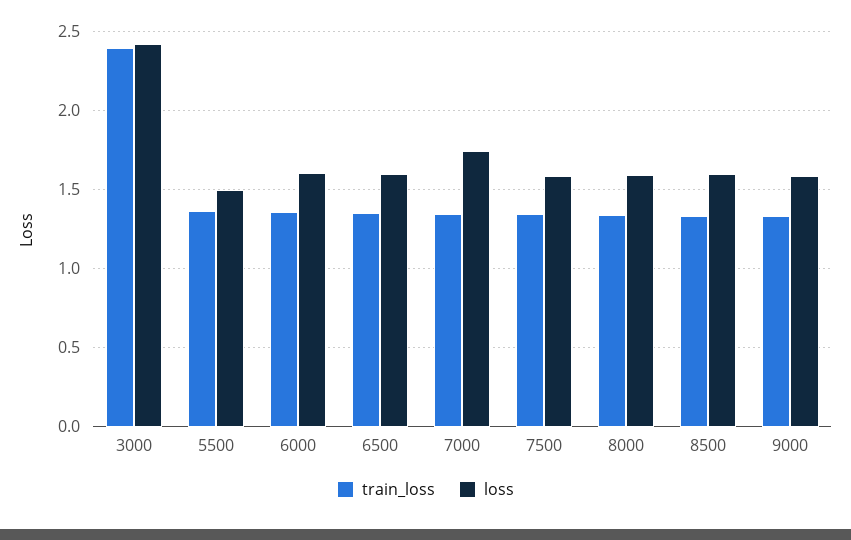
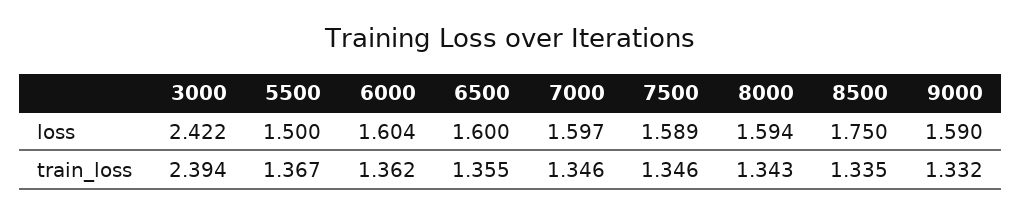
loss, 7000: 1.75 -> 1.597
loss, 8500: 1.6 -> 1.75

